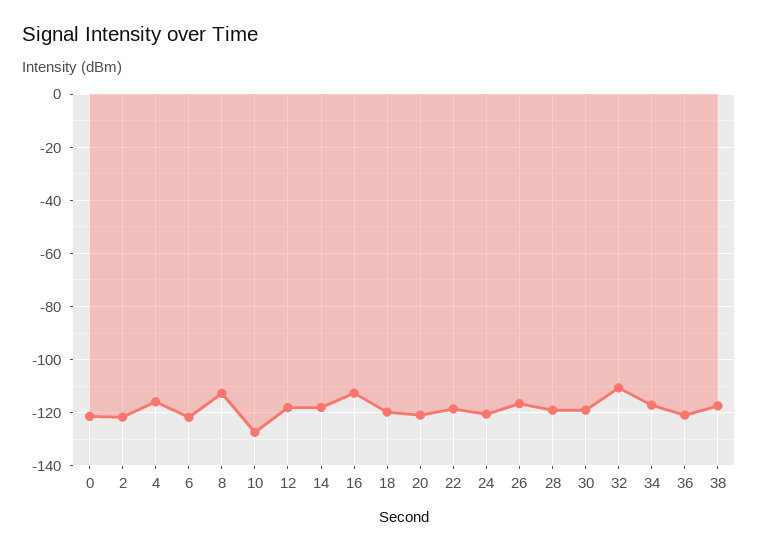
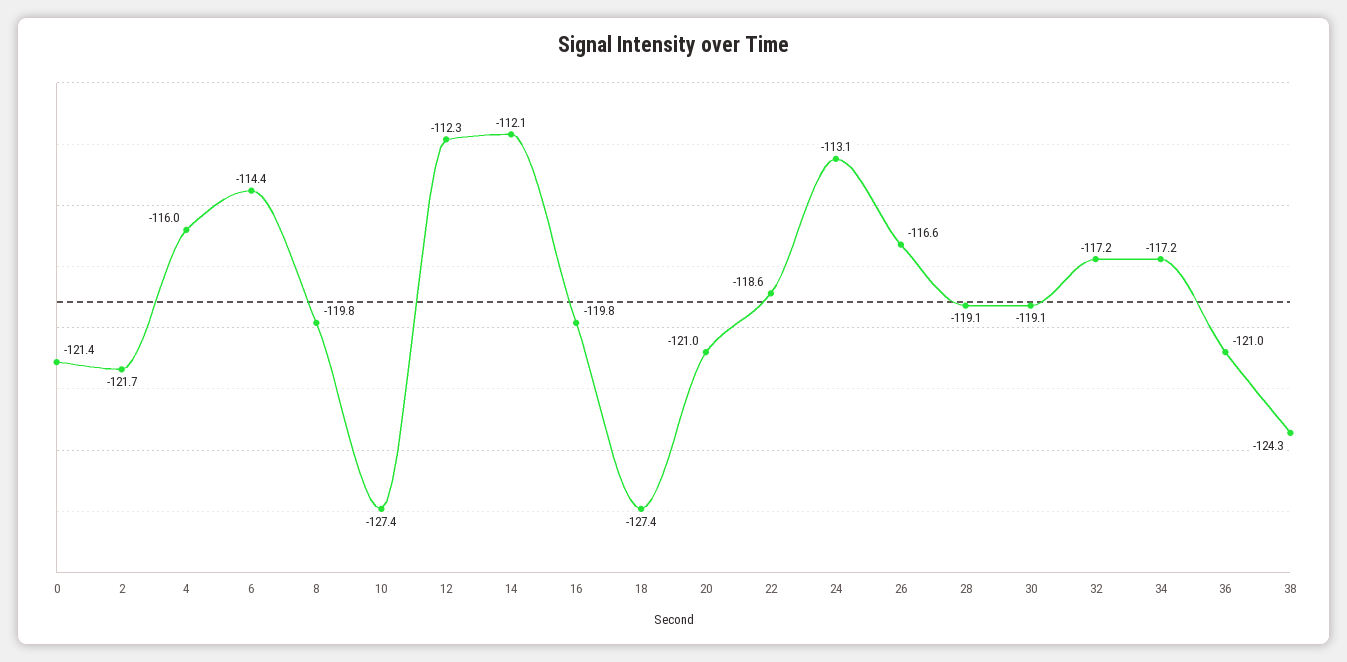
6: -122.5 -> -114.4
8: -112.5 -> -119.8
12: -117.5 -> -112.3
14: -117.5 -> -112.1
16: -112.5 -> -119.8
18: -120 -> -127.4
24: -120 -> -113.1
32: -110 -> -117.2
38: -117.5 -> -124.3

